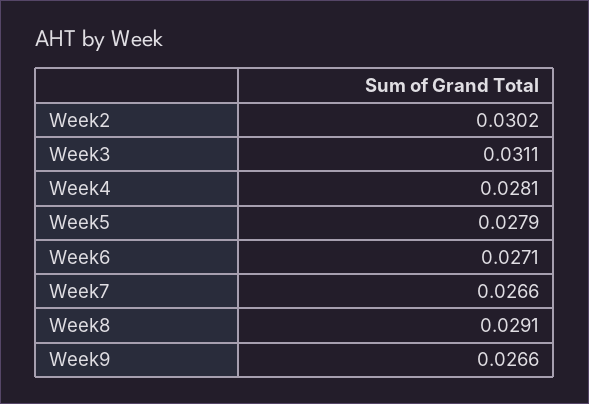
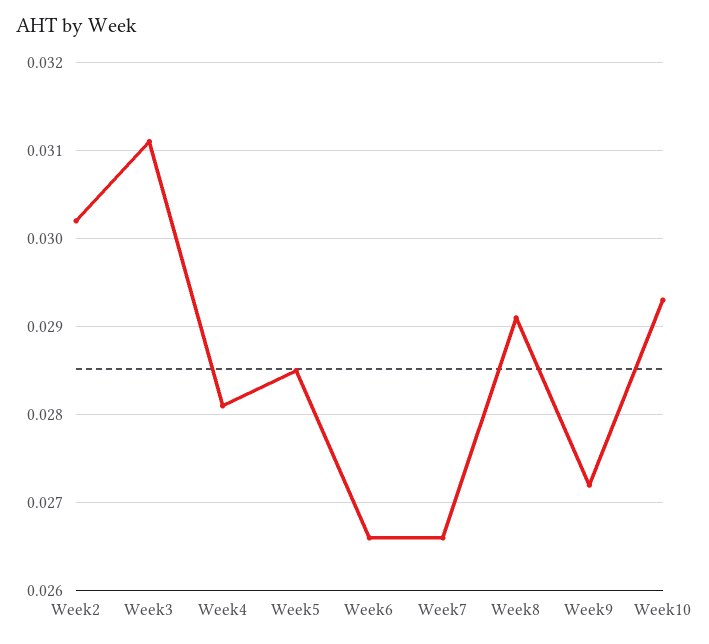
Week5: 0.0279 -> 0.0285
Week6: 0.0271 -> 0.0266
Week9: 0.0266 -> 0.0272
Week10: none -> 0.0293

